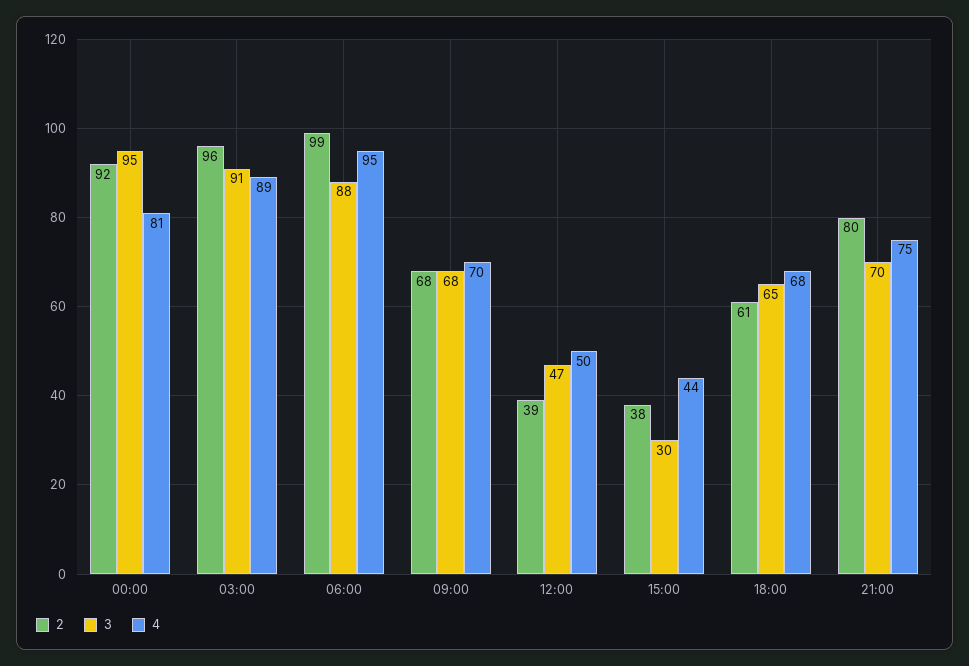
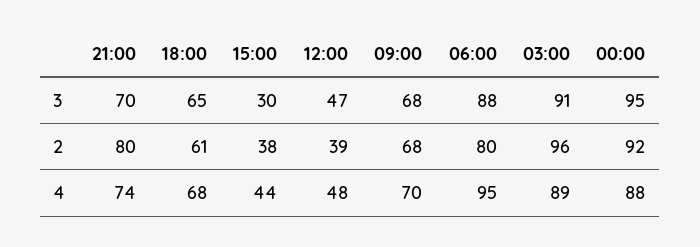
4, 00:00: 81 -> 88
2, 06:00: 99 -> 80
4, 12:00: 50 -> 48
4, 21:00: 75 -> 74

